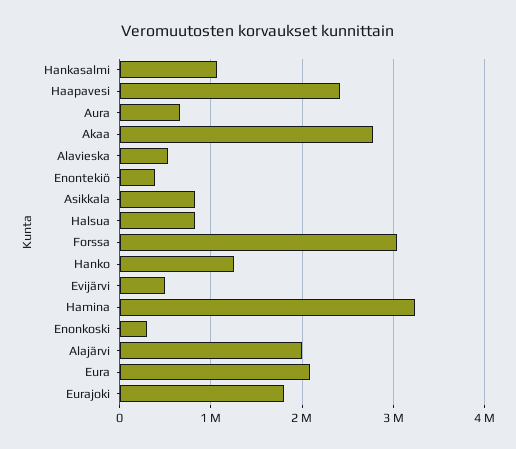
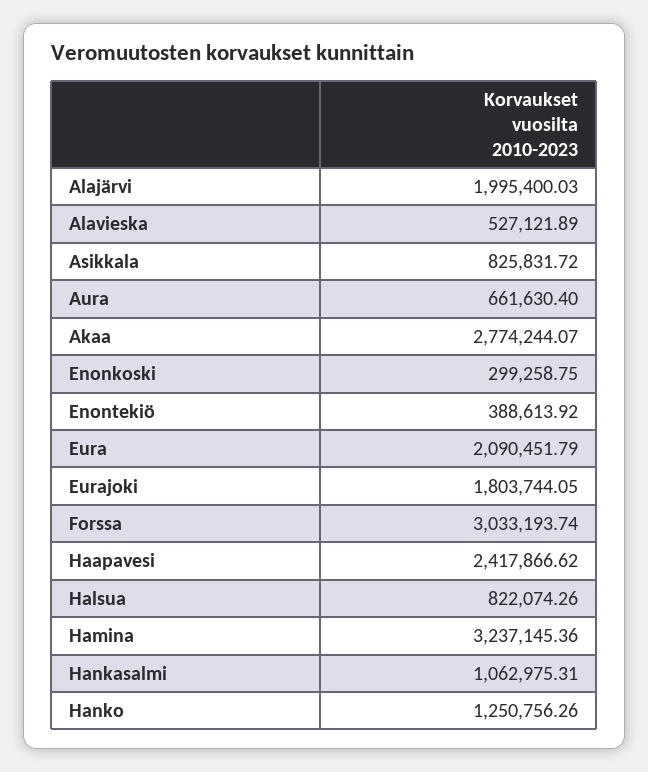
Evijärvi: 500000 -> none

